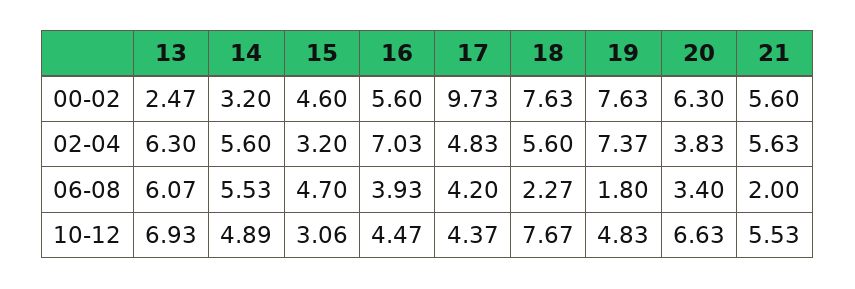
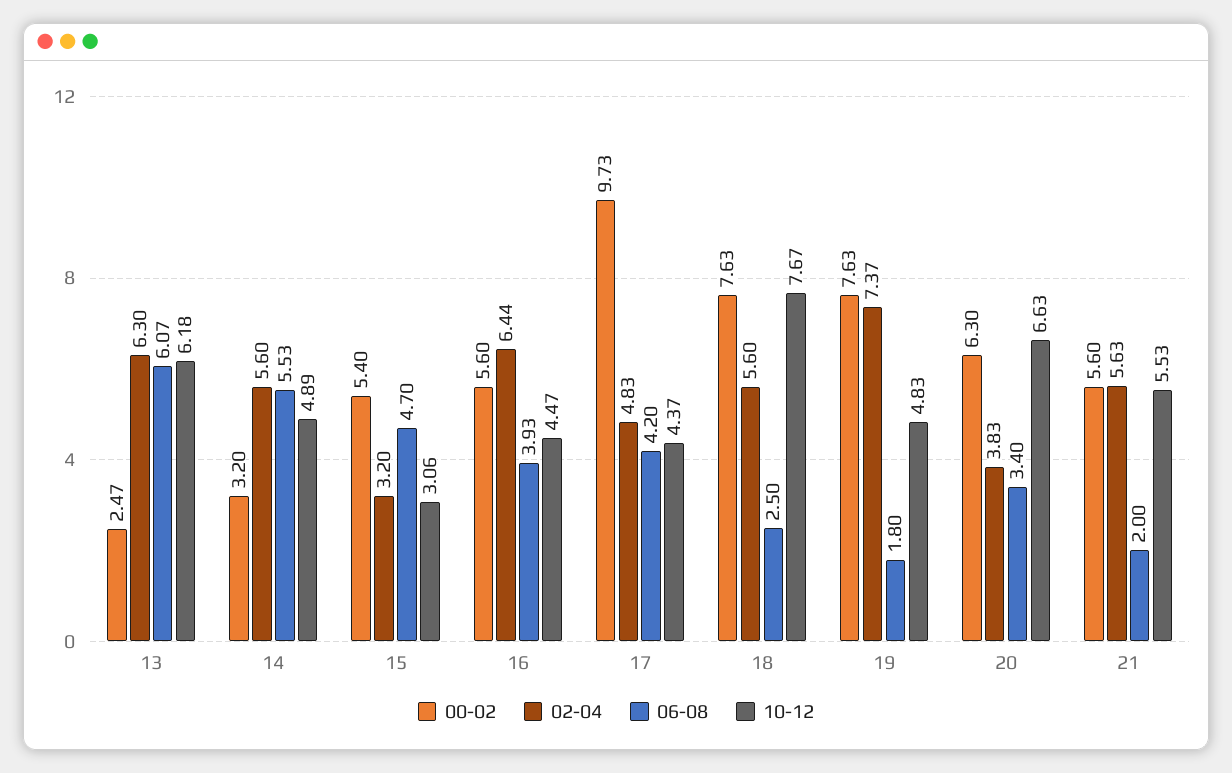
00-02, 15: 4.6 -> 5.4
02-04, 16: 7.03 -> 6.44
06-08, 18: 2.27 -> 2.5
10-12, 13: 6.93 -> 6.18

